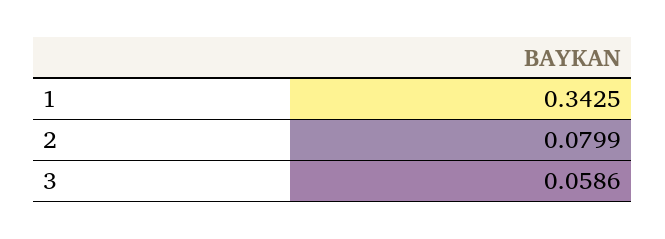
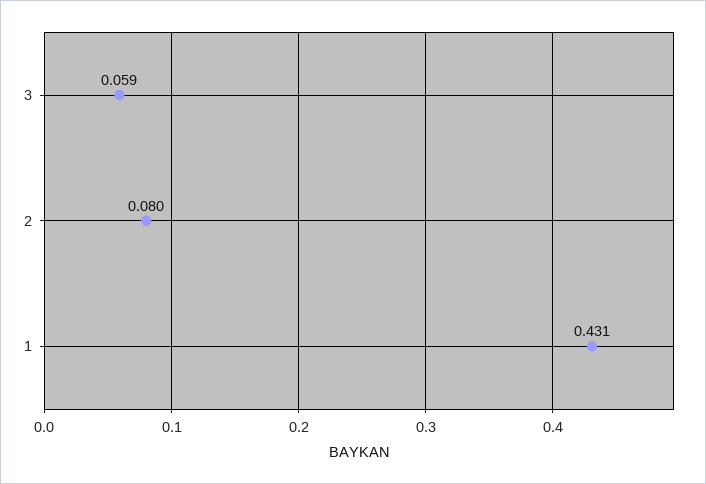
1: 0.3425 -> 0.431

